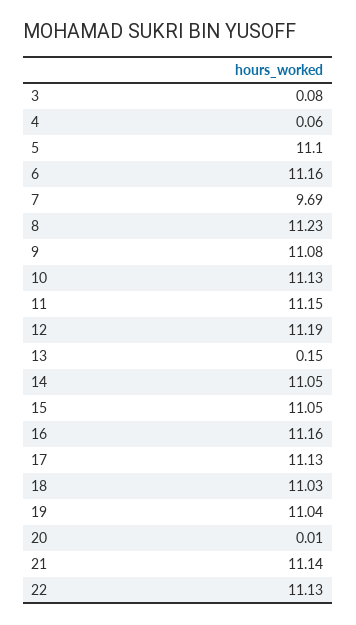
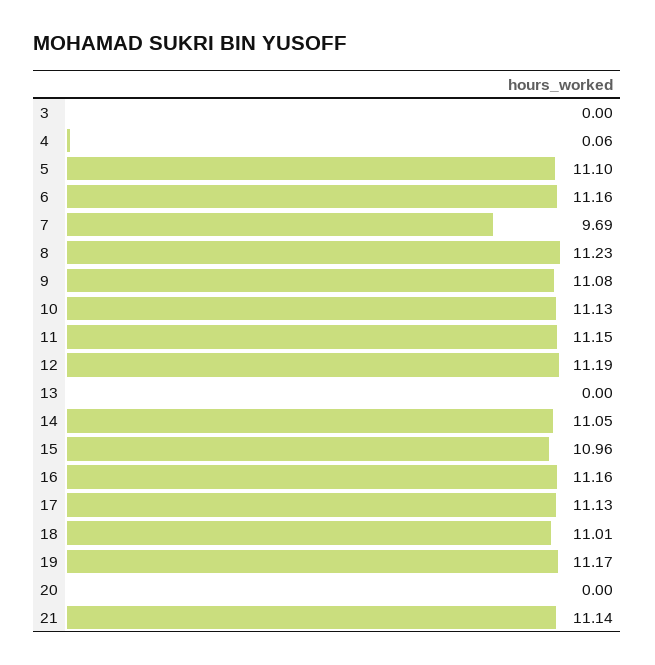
3: 0.08 -> 0
13: 0.15 -> 0
15: 11.05 -> 10.96
18: 11.03 -> 11.01
19: 11.04 -> 11.17
20: 0.01 -> 0
22: 11.13 -> none

